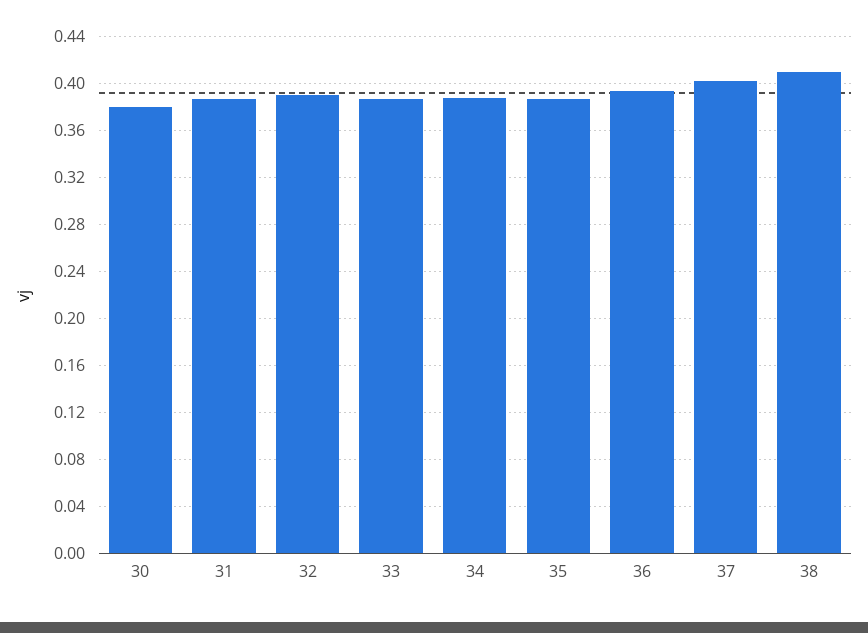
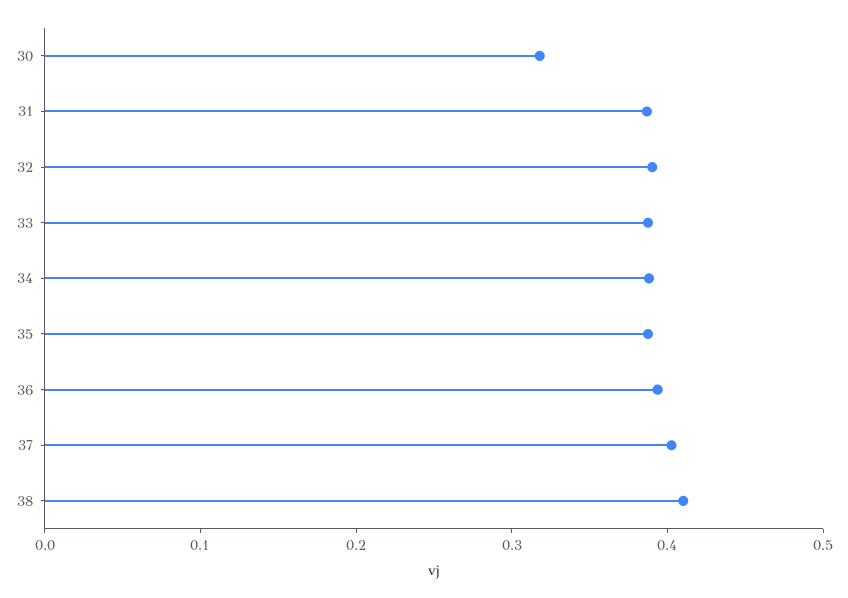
30: 0.38 -> 0.32

